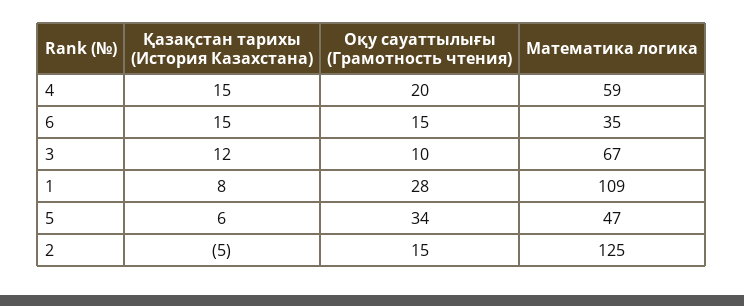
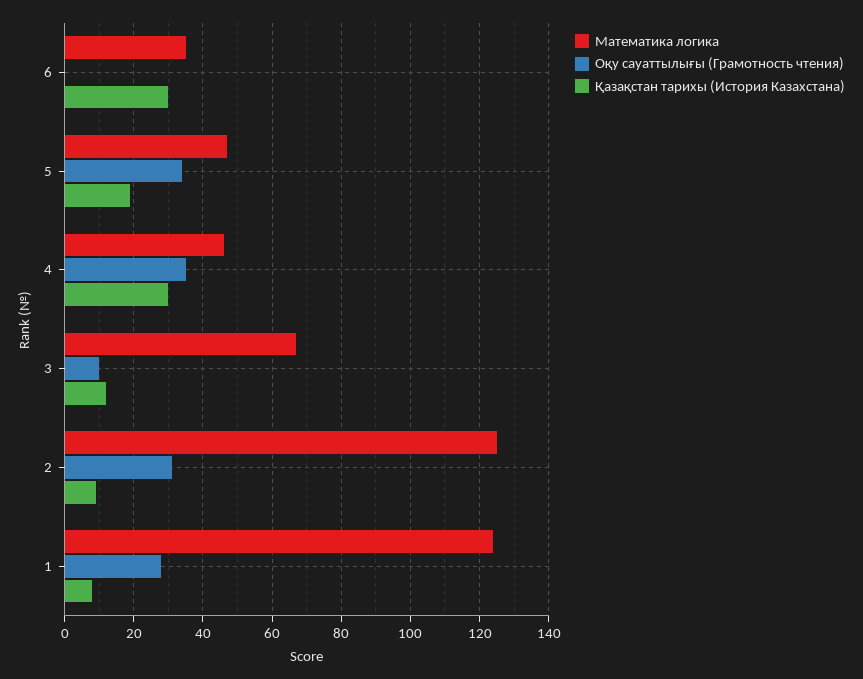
Қазақстан тарихы (История Казахстана), 4: 15 -> 30
Оқу сауаттылығы (Грамотность чтения), 4: 20 -> 35
Математика логика, 4: 59 -> 45
Қазақстан тарихы (История Казахстана), 6: 15 -> 30
Оқу сауаттылығы (Грамотность чтения), 6: 15 -> 0
Математика логика, 1: 109 -> 125
Қазақстан тарихы (История Казахстана), 5: 6 -> 20
Қазақстан тарихы (История Казахстана), 2: -5 -> 10
Оқу сауаттылығы (Грамотность чтения), 2: 15 -> 30

